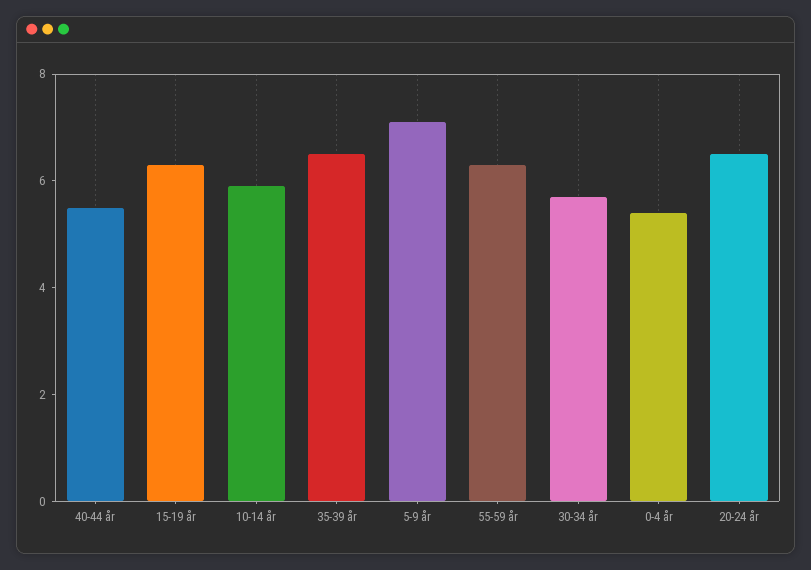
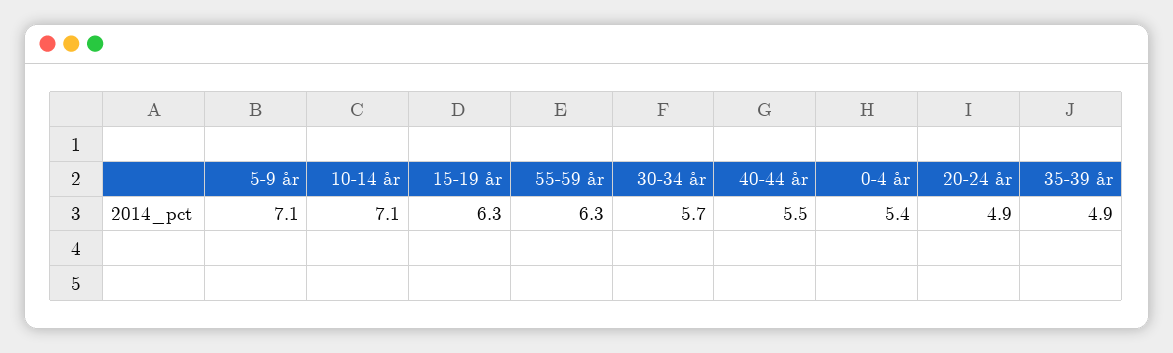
10-14 år: 6 -> 7.1
35-39 år: 6.5 -> 4.9
20-24 år: 6.5 -> 4.9

